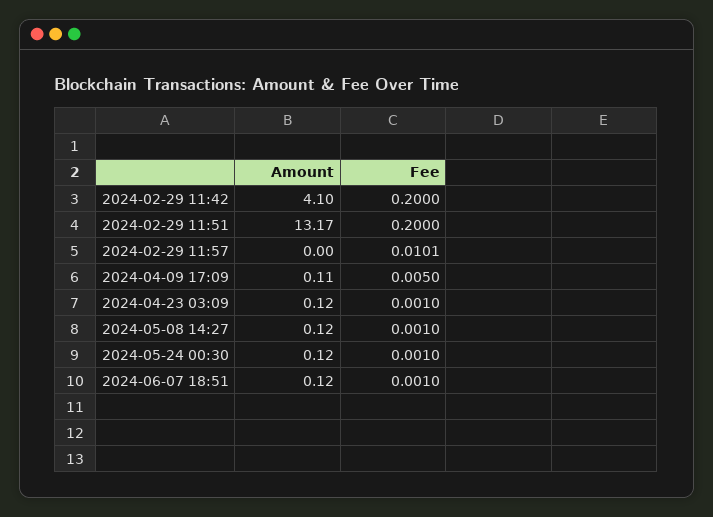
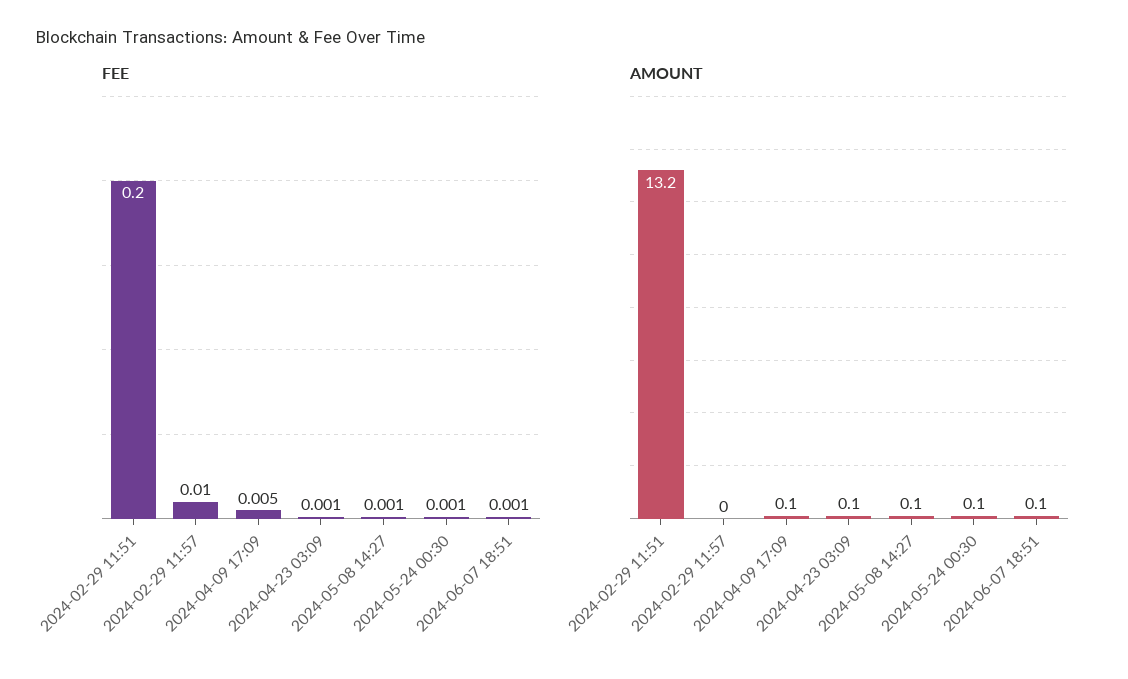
Amount, 2024-02-29 11:42: 4.1 -> none
Fee, 2024-02-29 11:42: 0.2 -> none

